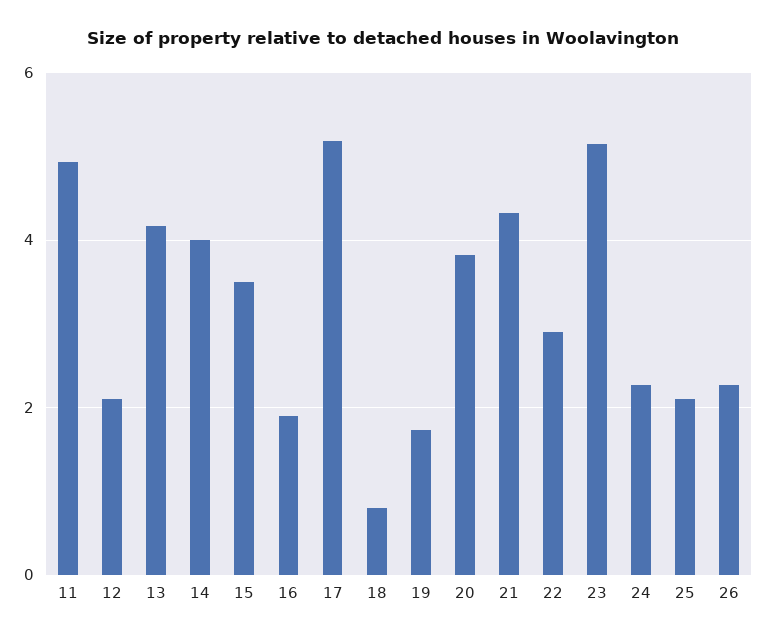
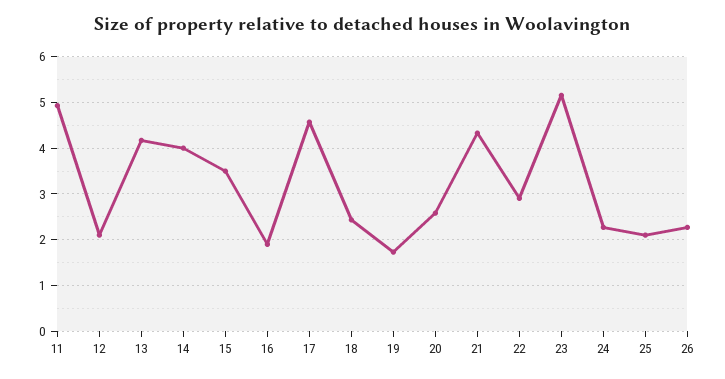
17: 5.2 -> 4.6
18: 0.8 -> 2.4
20: 3.8 -> 2.6

